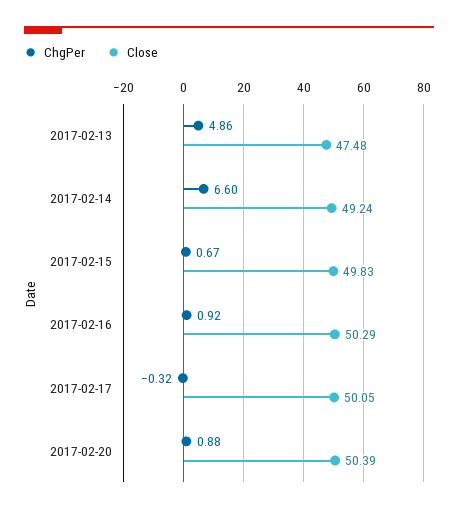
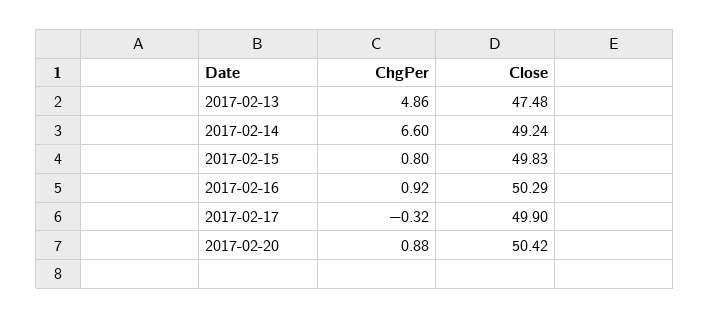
ChgPer, 2017-02-15: 0.67 -> 0.8
Close, 2017-02-17: 50.05 -> 49.9
Close, 2017-02-20: 50.39 -> 50.42

